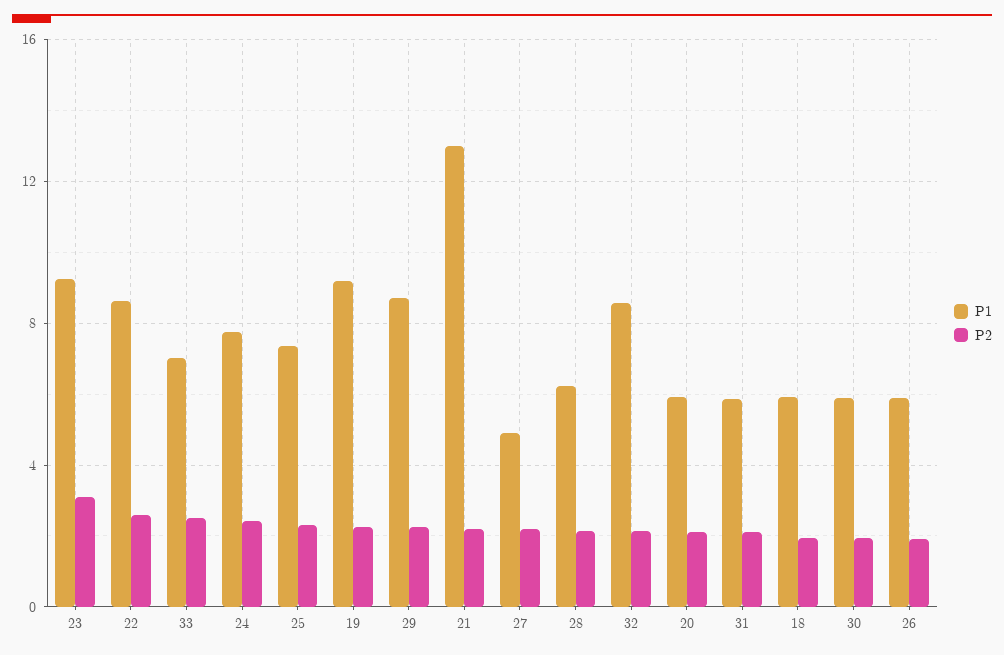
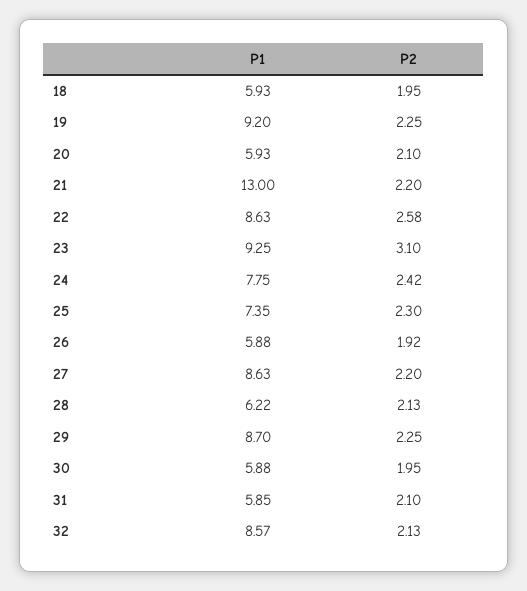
P1, 33: 7 -> none
P2, 33: 2.5 -> none
P1, 27: 5 -> 8.63

